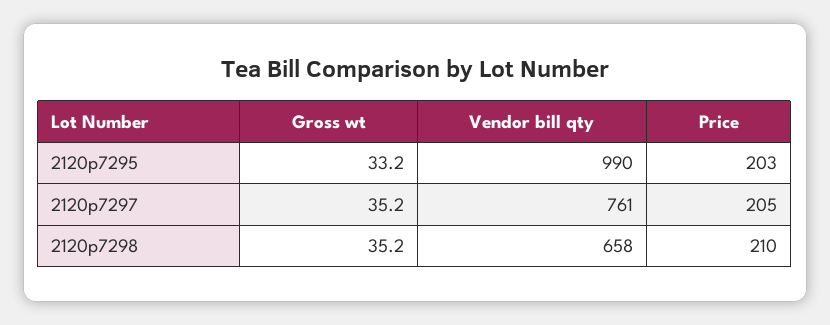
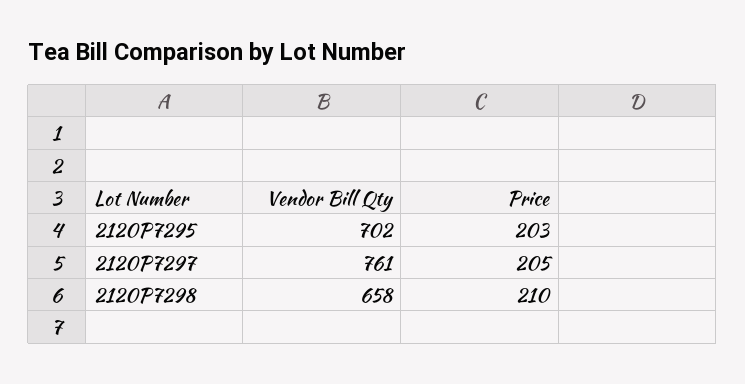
Gross wt, 2120p7295: 33.2 -> none
Vendor bill qty, 2120p7295: 990 -> 702
Gross wt, 2120p7297: 35.2 -> none
Gross wt, 2120p7298: 35.2 -> none

